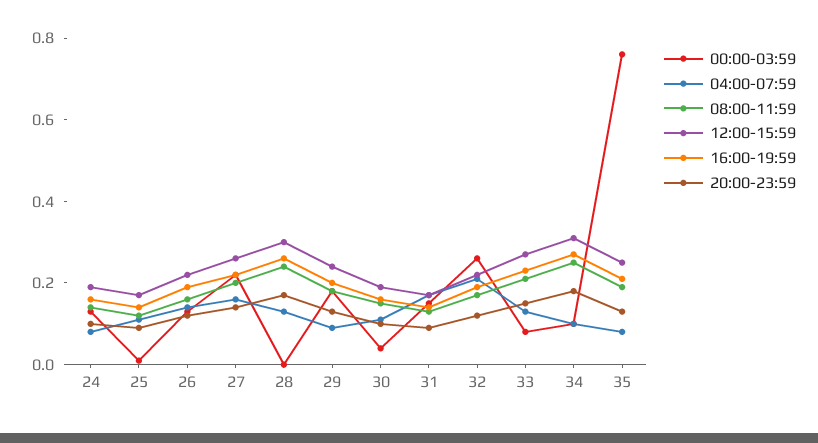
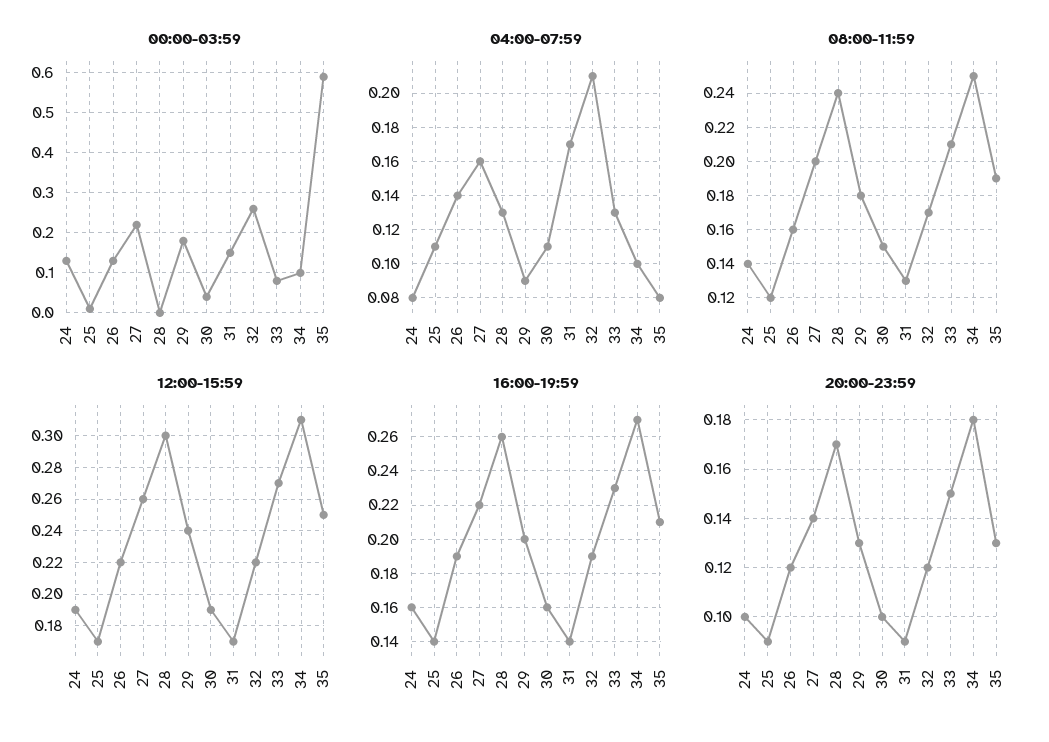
00:00-03:59, 35: 0.75 -> 0.6

